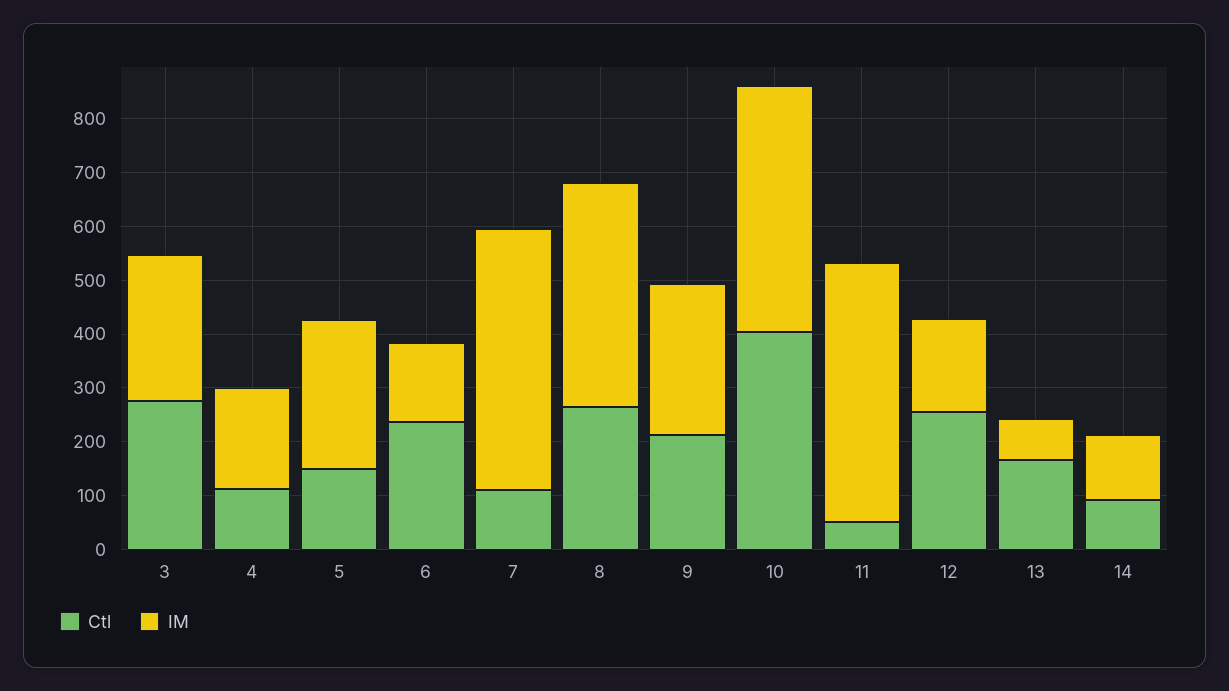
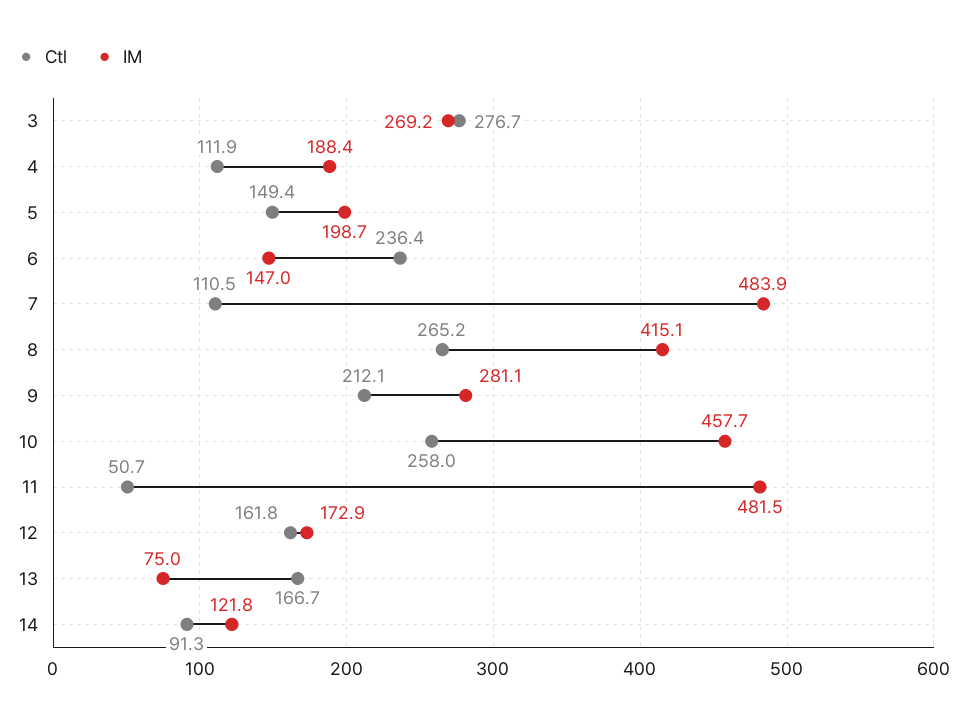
IM, 5: 280 -> 198.7
Ctl, 10: 400 -> 258
Ctl, 12: 260 -> 161.8

